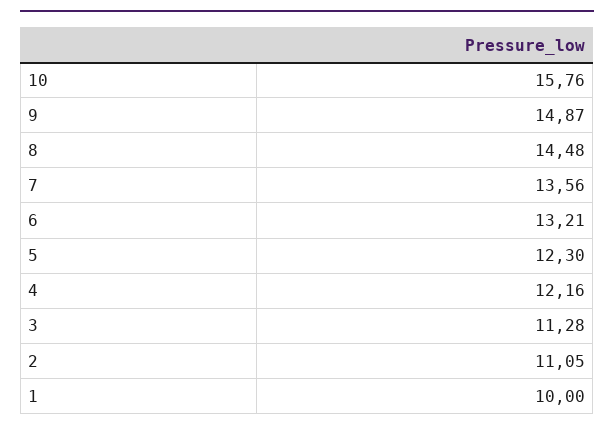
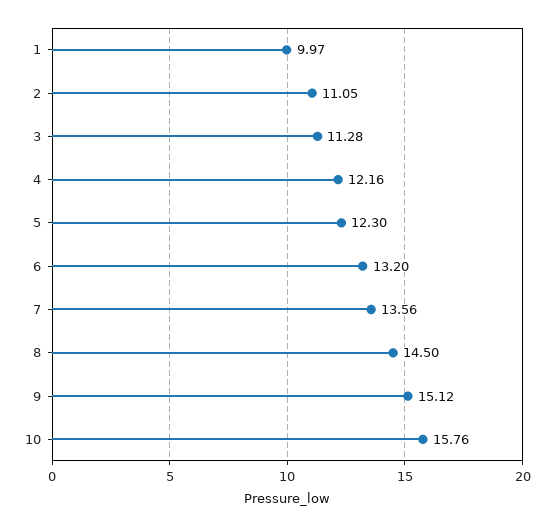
9: 14.87 -> 15.12
8: 14.48 -> 14.5
6: 13.21 -> 13.2
1: 10 -> 9.97

